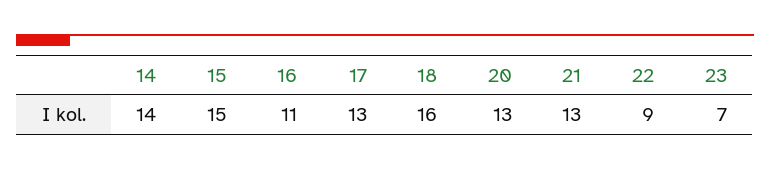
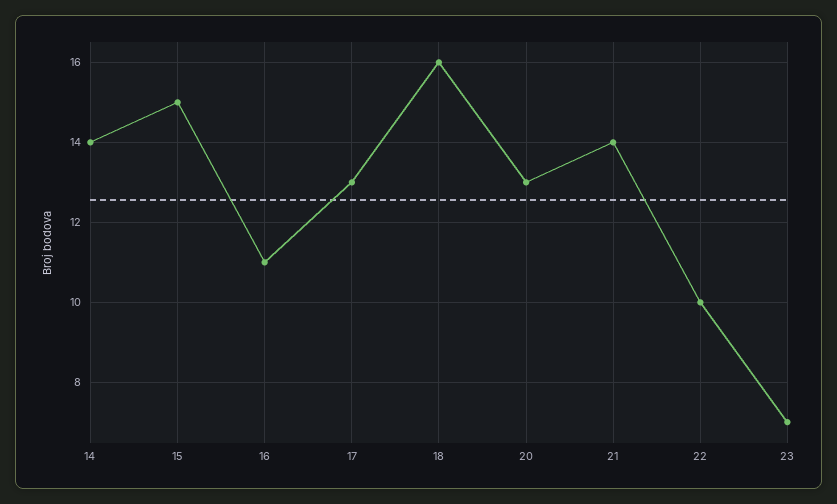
21: 13 -> 14
22: 9 -> 10

